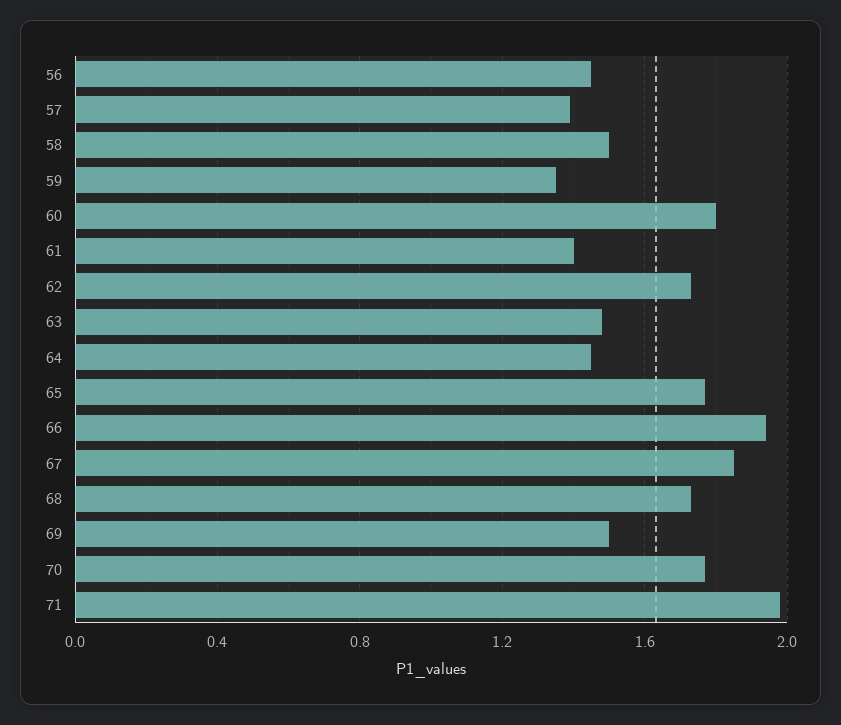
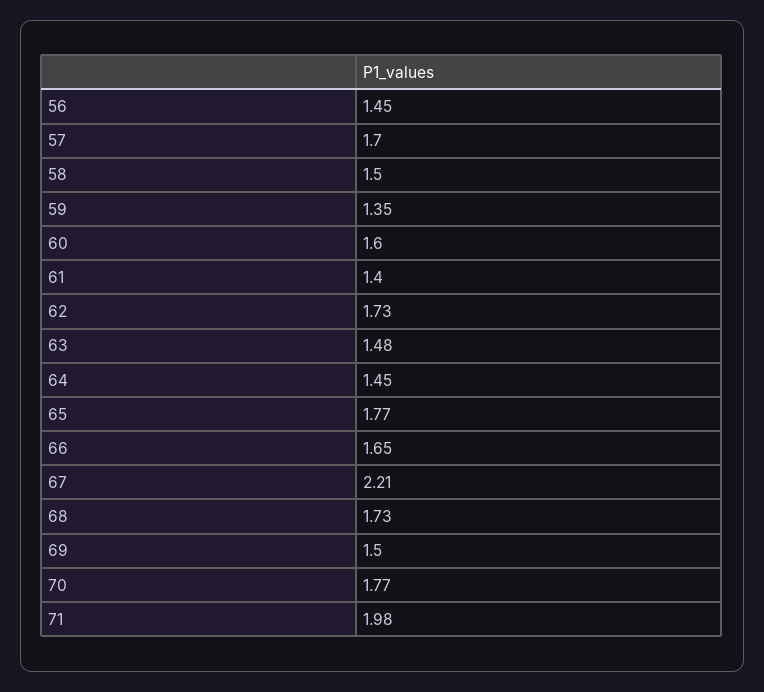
57: 1.4 -> 1.7
60: 1.8 -> 1.6
66: 1.95 -> 1.65
67: 1.85 -> 2.21

